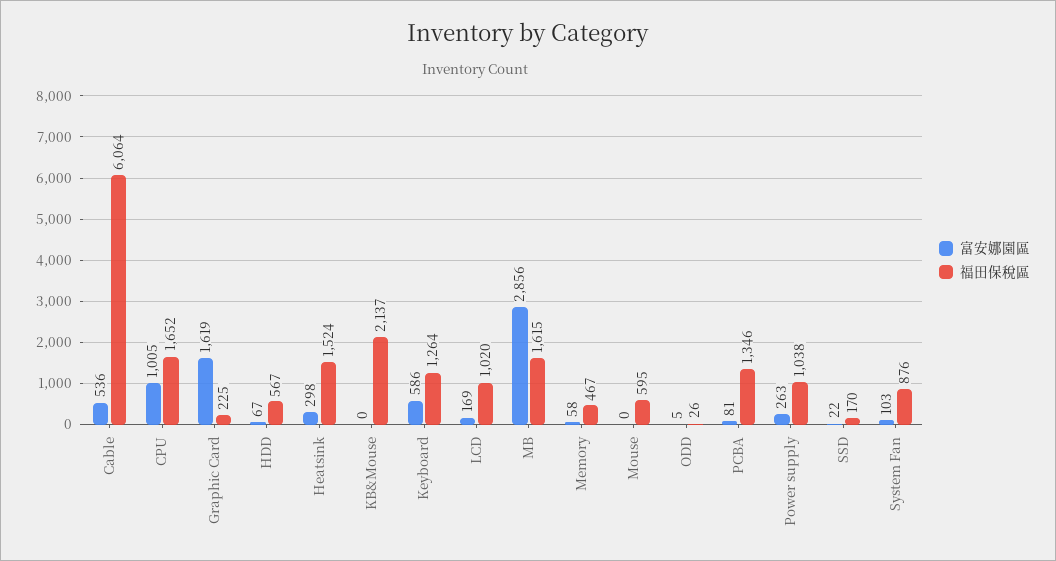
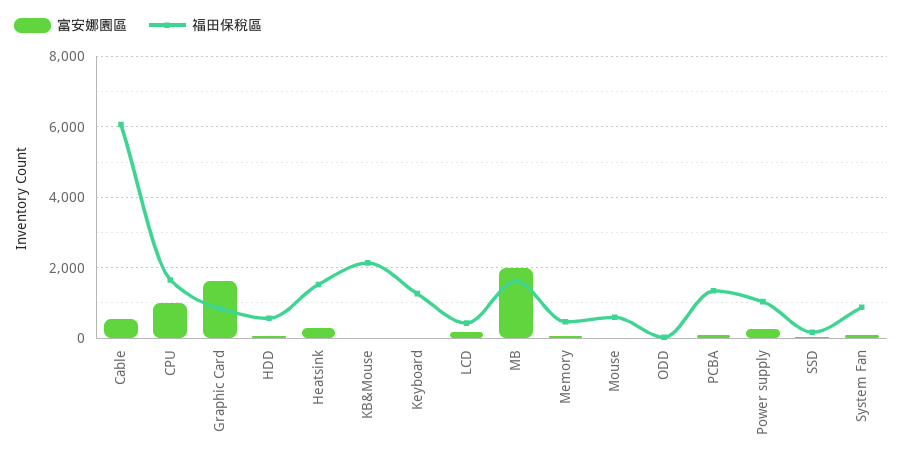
福田保稅區, Graphic Card: 225 -> 800
富安娜園區, Keyboard: 586 -> 0
福田保稅區, LCD: 1020 -> 400
富安娜園區, MB: 2856 -> 2000

